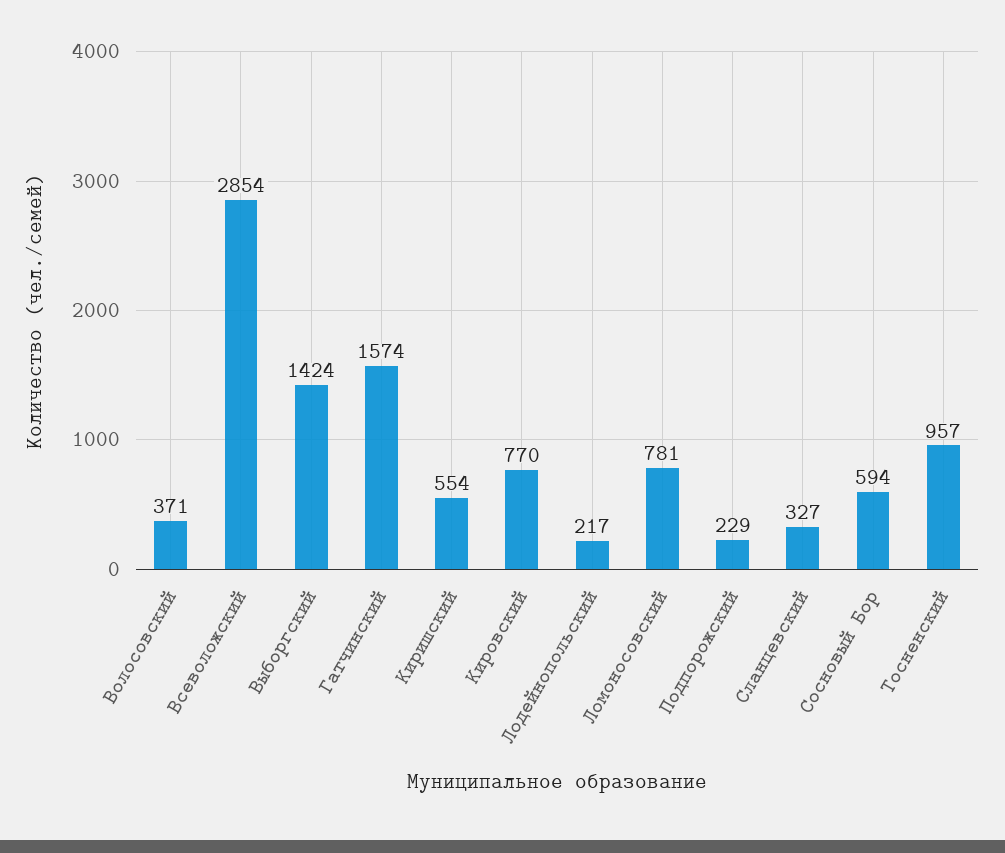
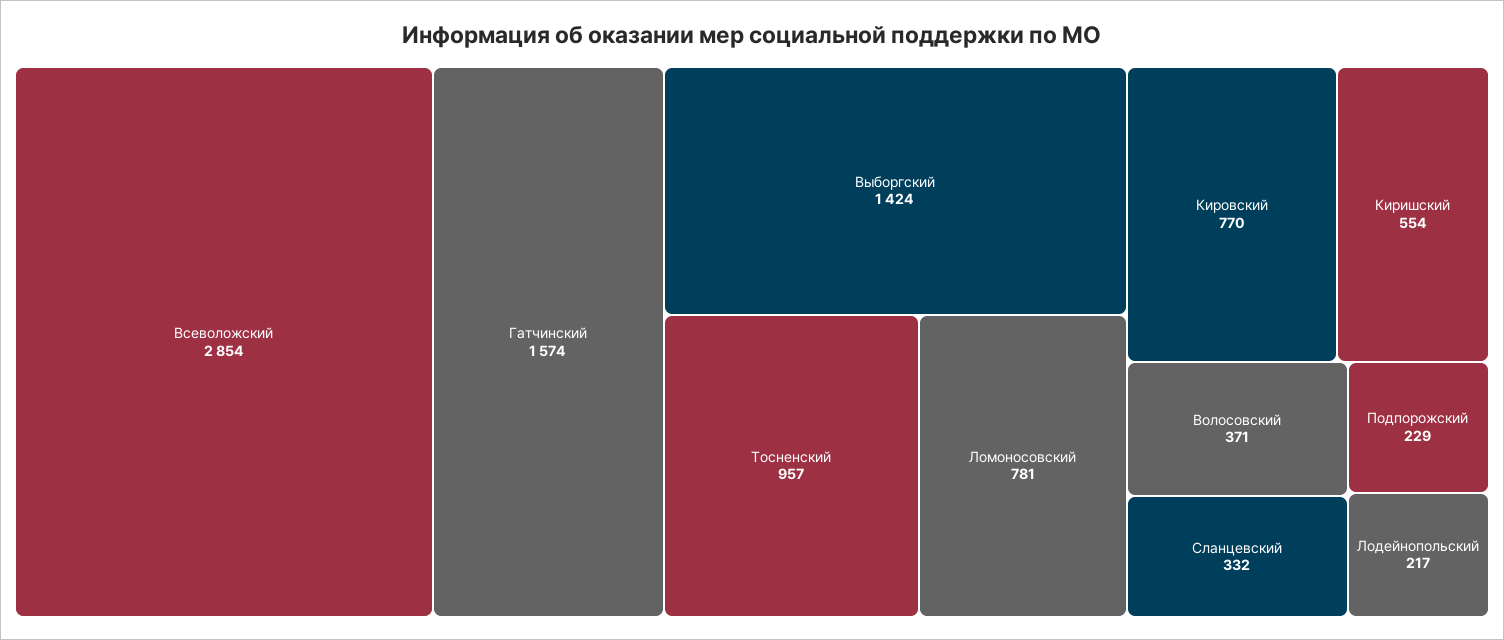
Сланцевский: 327 -> 332
Сосновый Бор: 594 -> none

